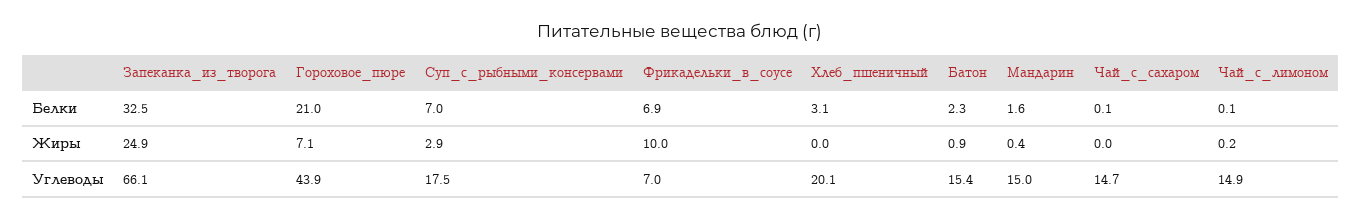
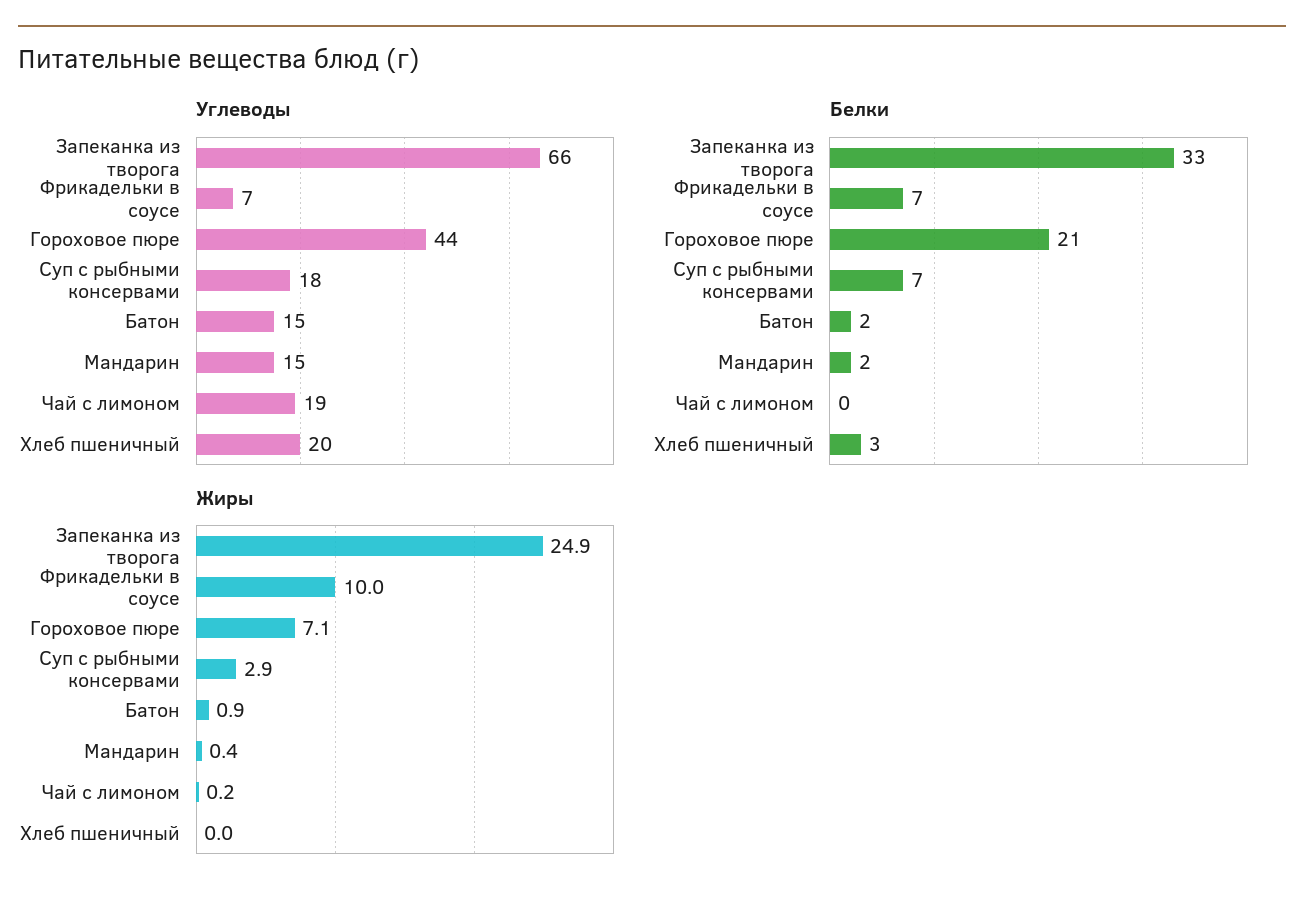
Белки, Чай_с_сахаром: 0.1 -> none
Жиры, Чай_с_сахаром: 0 -> none
Углеводы, Чай_с_сахаром: 14.7 -> none
Углеводы, Чай_с_лимоном: 14.9 -> 19

